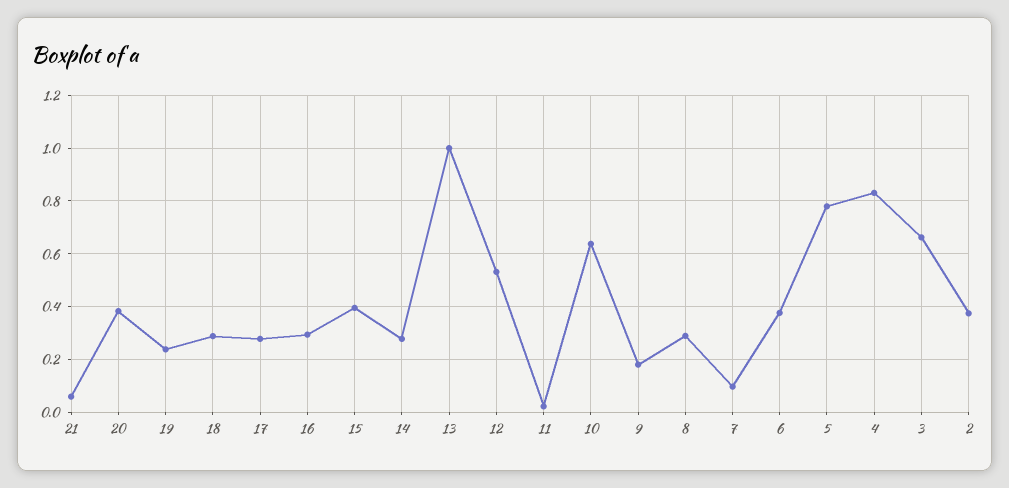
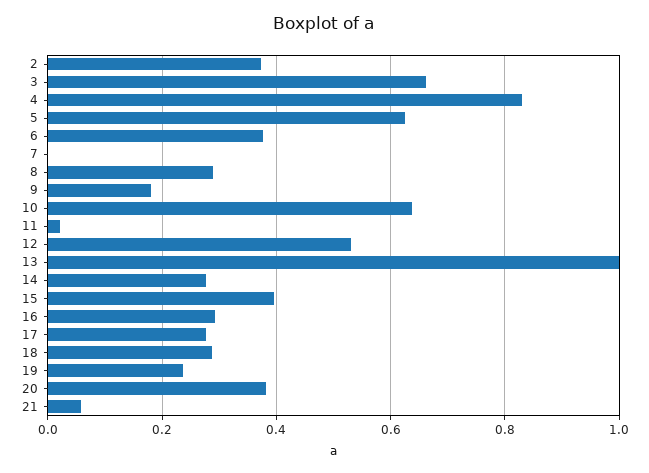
7: 0.1 -> 0
5: 0.775 -> 0.62

